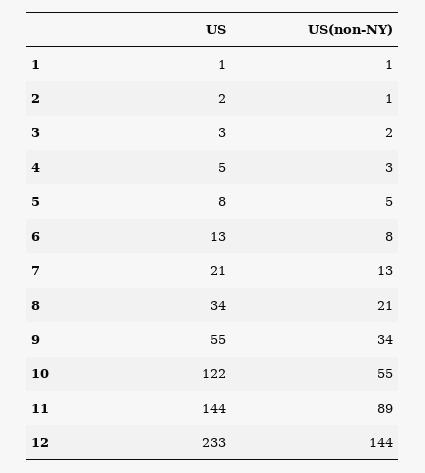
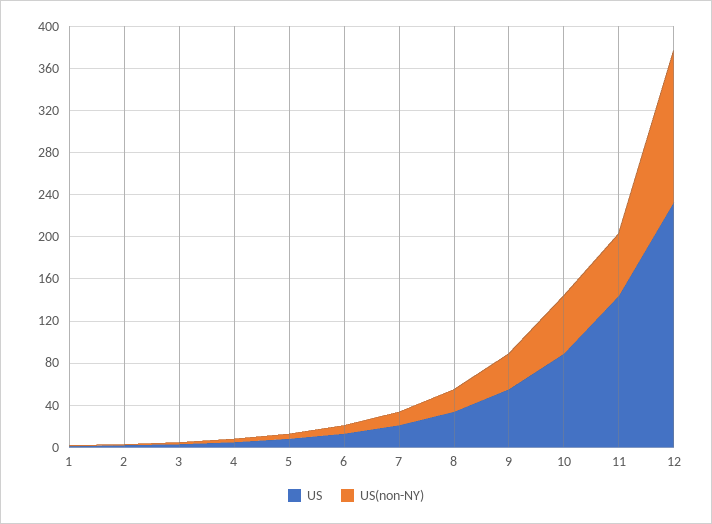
US, 10: 122 -> 90
US(non-NY), 11: 89 -> 60

